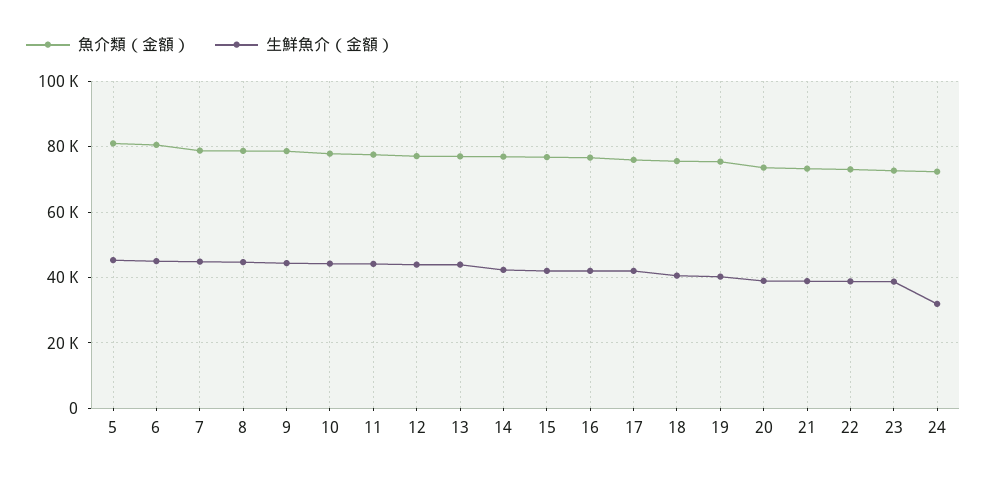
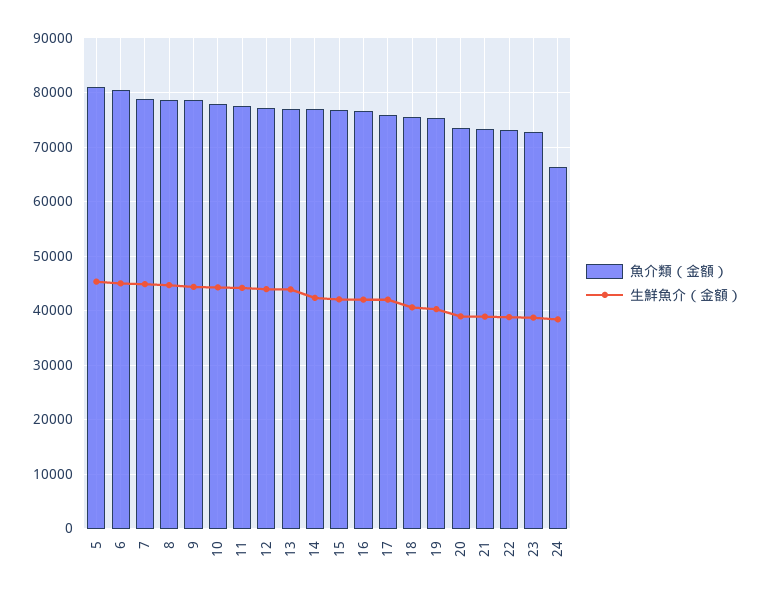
魚介類（金額）, 24: 72000 -> 66000
生鮮魚介（金額）, 24: 32000 -> 38000

